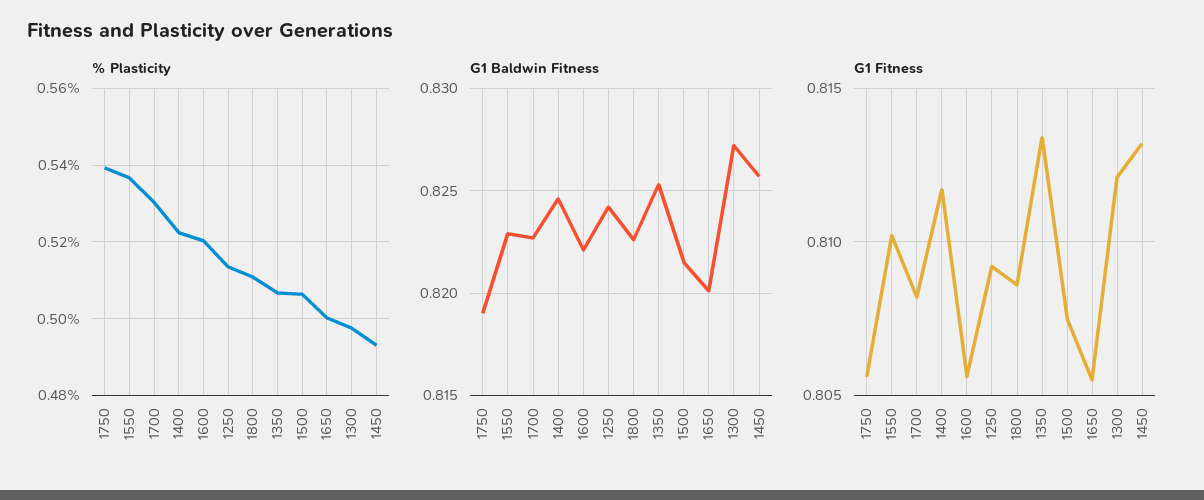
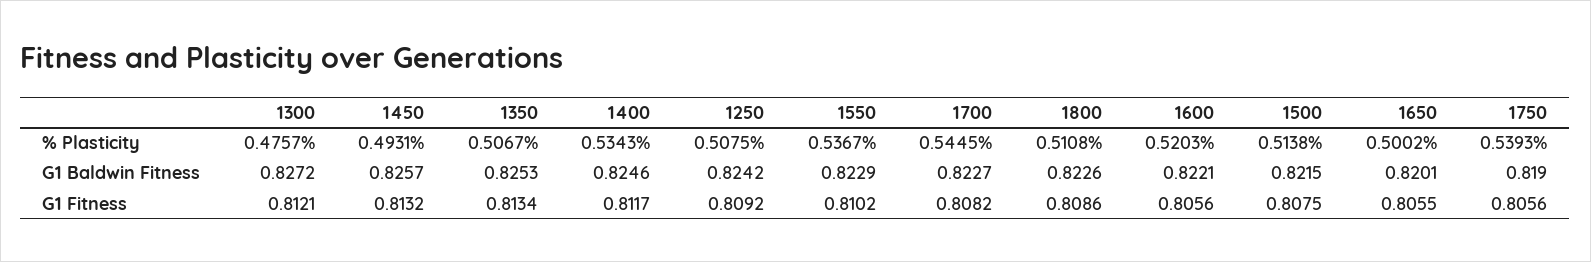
% Plasticity, 1700: 0.53 -> 0.5445
% Plasticity, 1400: 0.522 -> 0.5343
% Plasticity, 1250: 0.514 -> 0.5075
% Plasticity, 1500: 0.506 -> 0.5138
% Plasticity, 1300: 0.498 -> 0.4757

